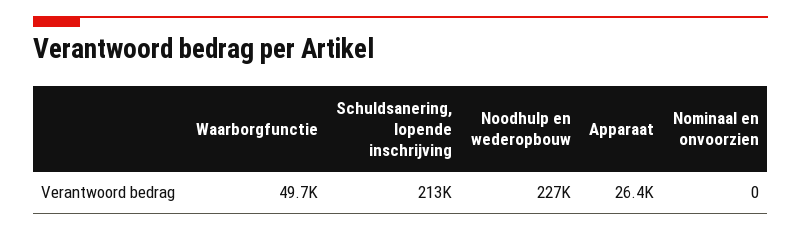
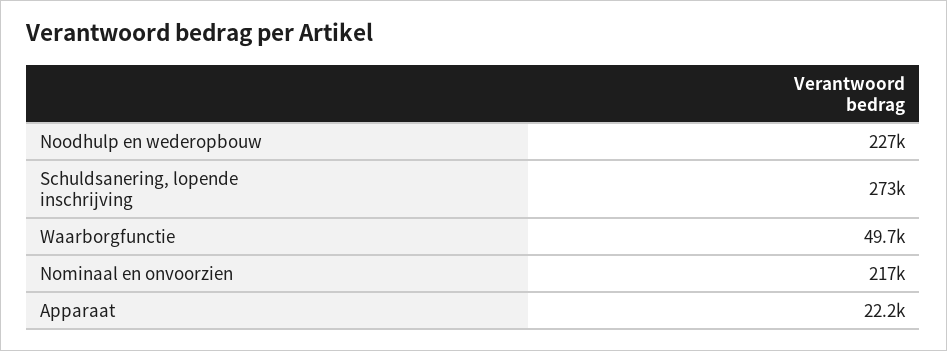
Schuldsanering, lopende inschrijving: 213000 -> 273000
Apparaat: 26400 -> 22200
Nominaal en onvoorzien: 0 -> 217000

